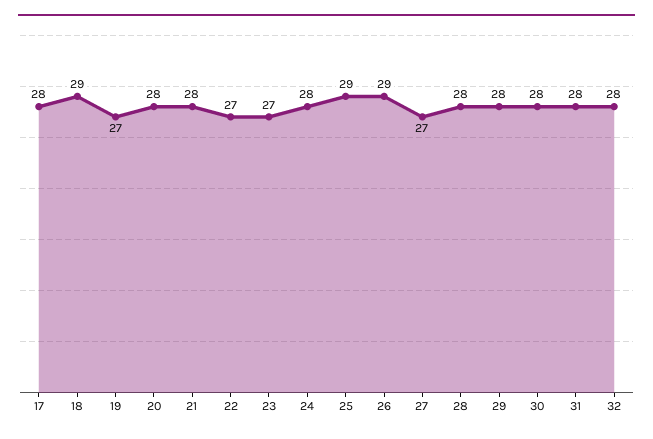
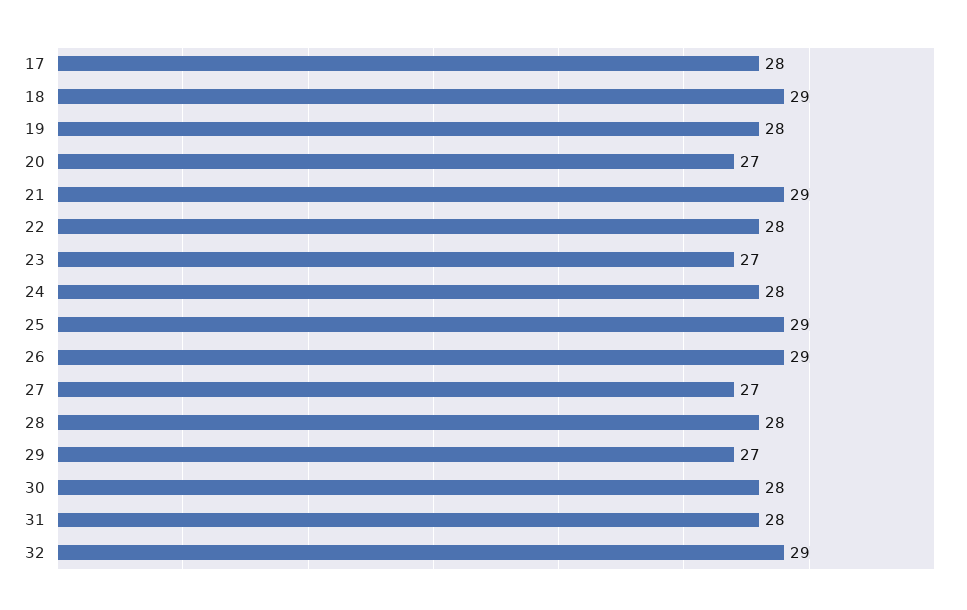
19: 27 -> 28
20: 28 -> 27
21: 28 -> 29
22: 27 -> 28
29: 28 -> 27
32: 28 -> 29

